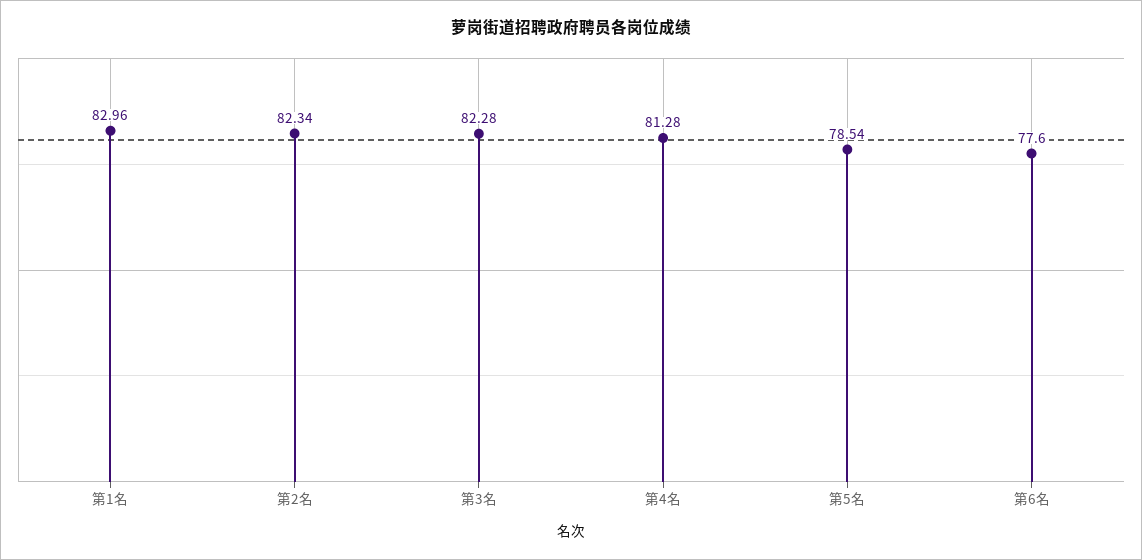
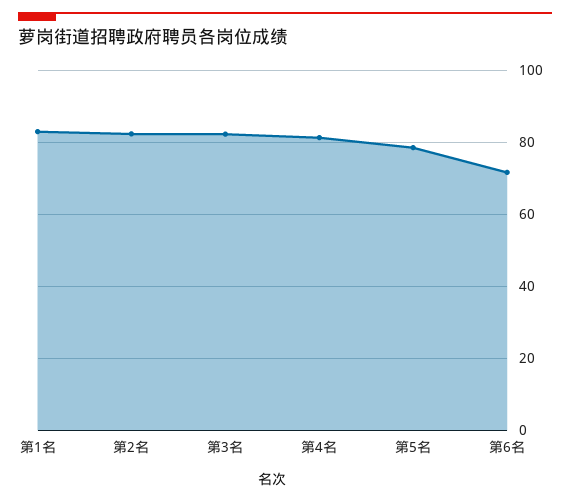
第6名: 77.6 -> 72

